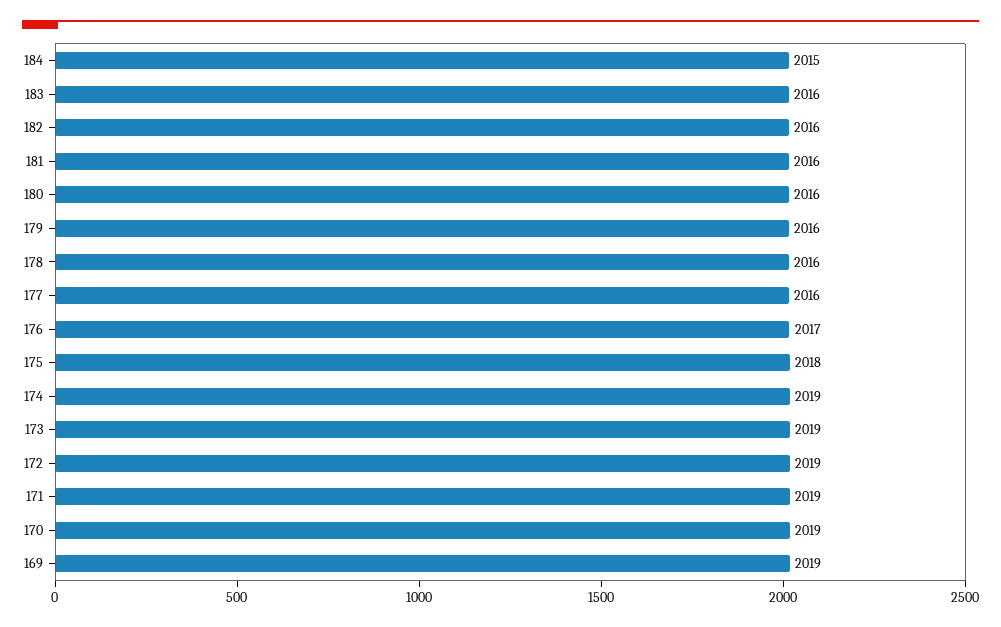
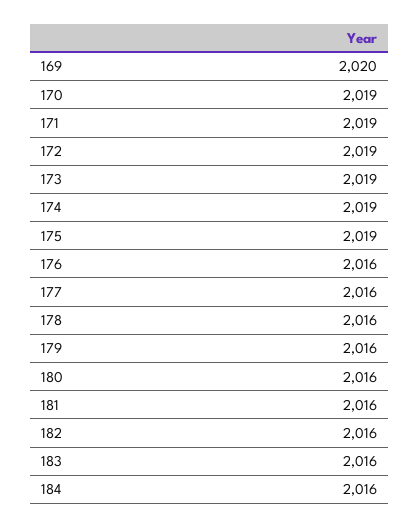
184: 2015 -> 2016
176: 2017 -> 2016
175: 2018 -> 2019
169: 2019 -> 2020

